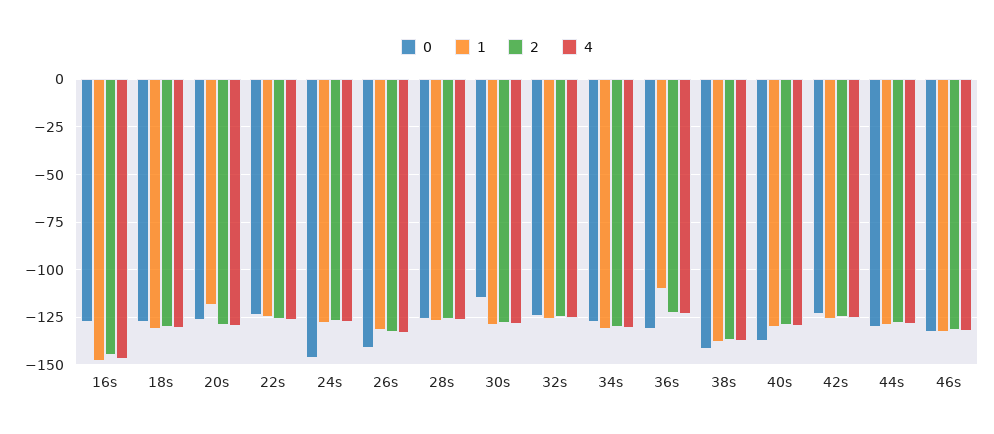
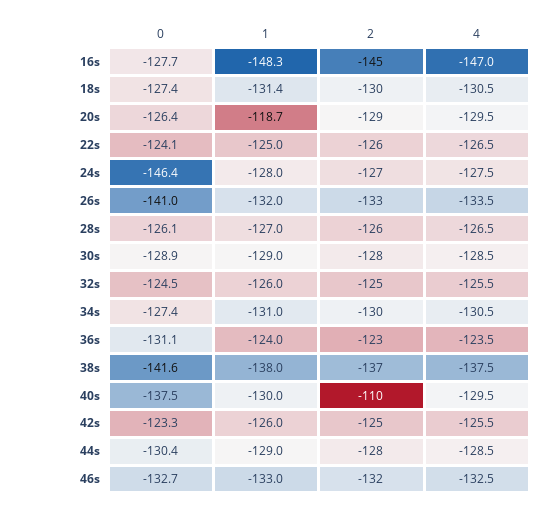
0, 30s: -115 -> -128.9
1, 36s: -110 -> -124
2, 40s: -130 -> -110

